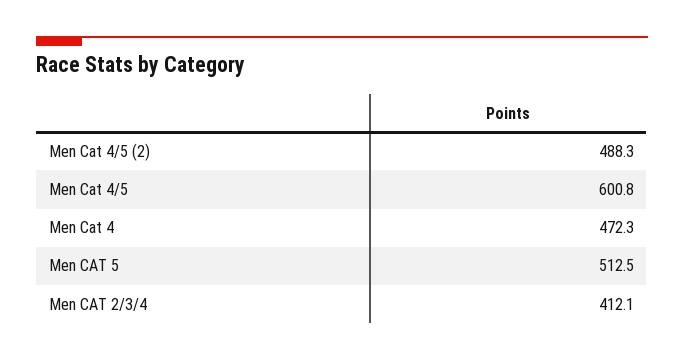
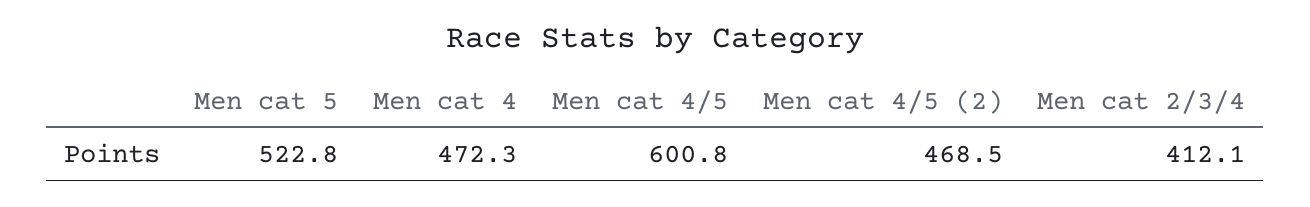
Men Cat 4/5 (2): 488.3 -> 468.5
Men CAT 5: 512.5 -> 522.8

